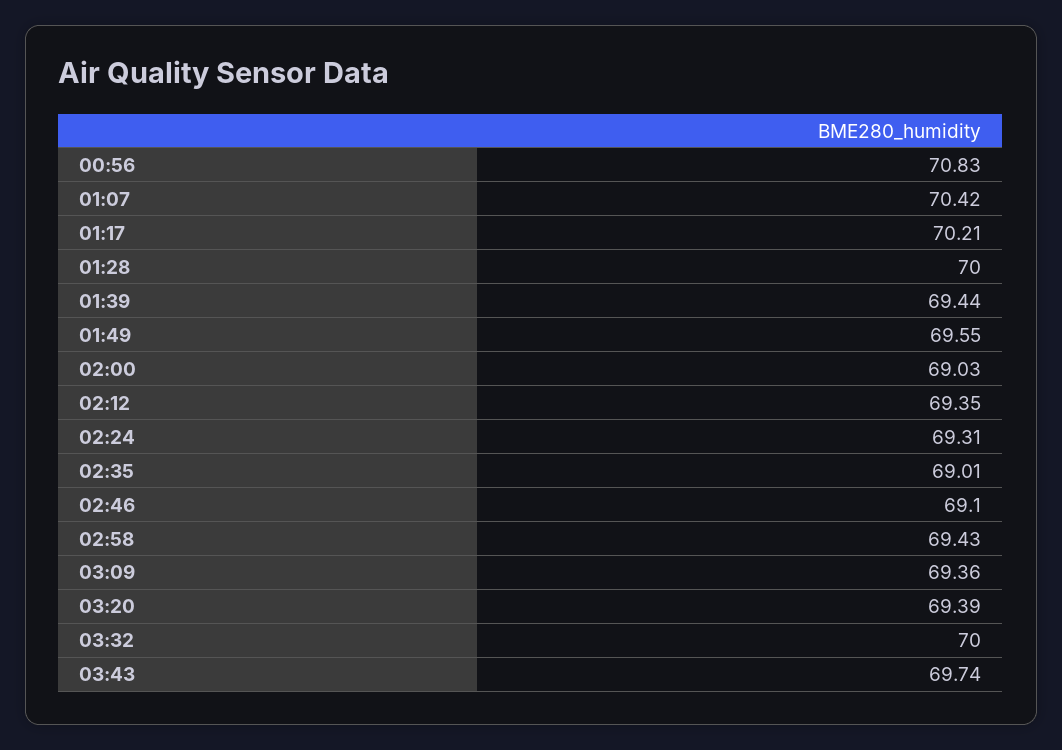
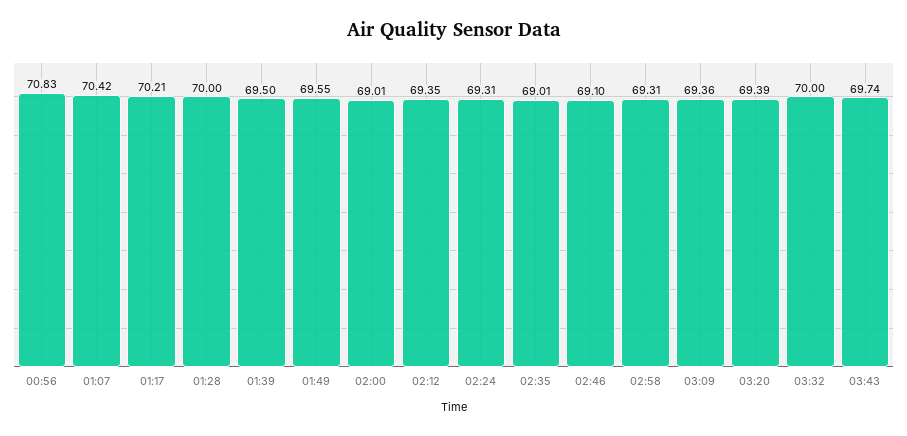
01:39: 69.44 -> 69.5
02:00: 69.03 -> 69.01
02:58: 69.43 -> 69.31

